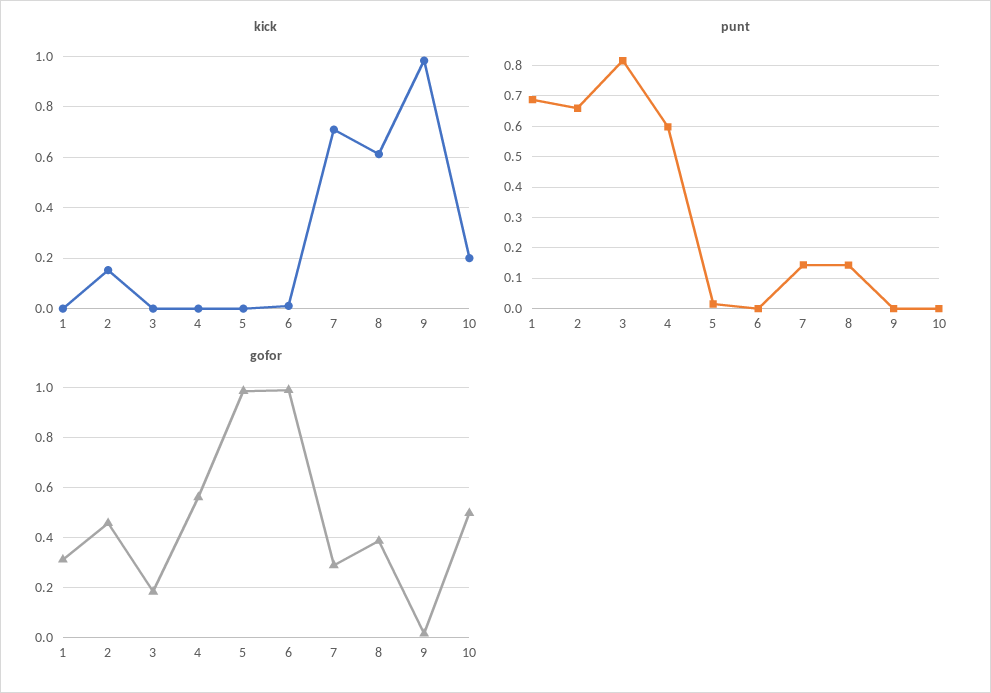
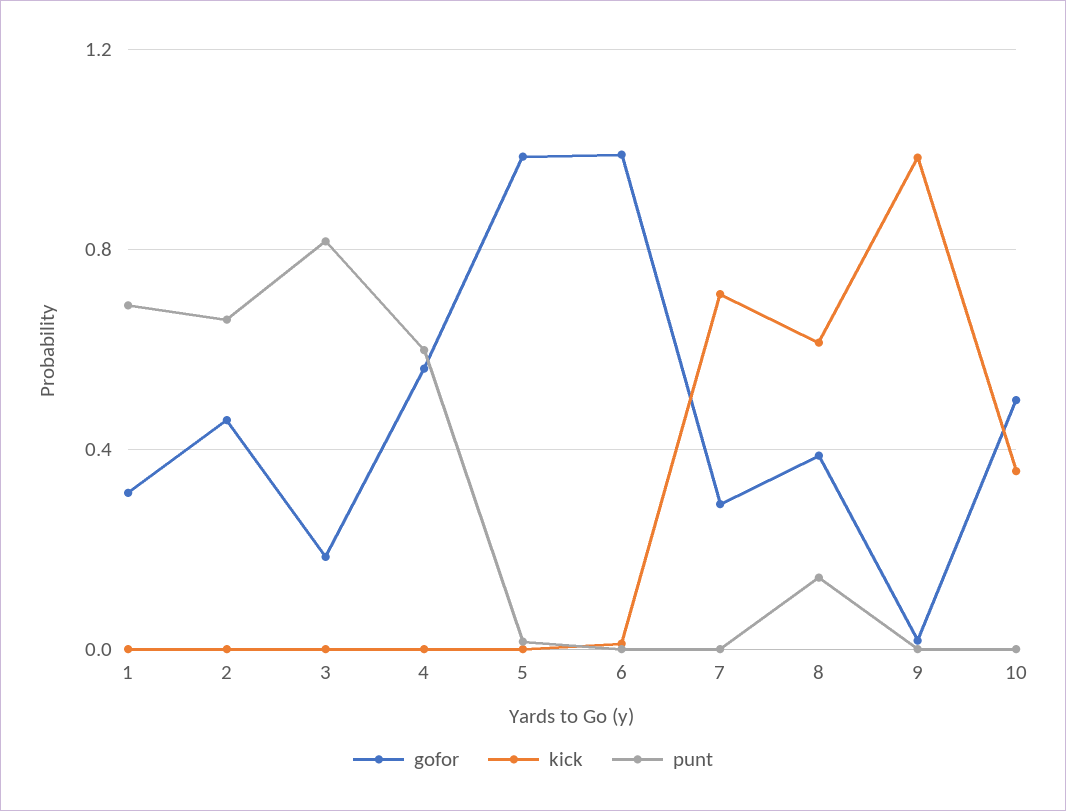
kick, 2: 0.15 -> 0
kick, 10: 0.2 -> 0.35
punt, 7: 0.14 -> 0

